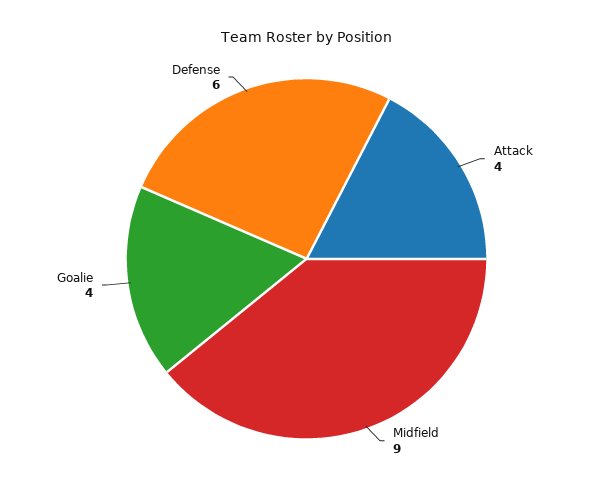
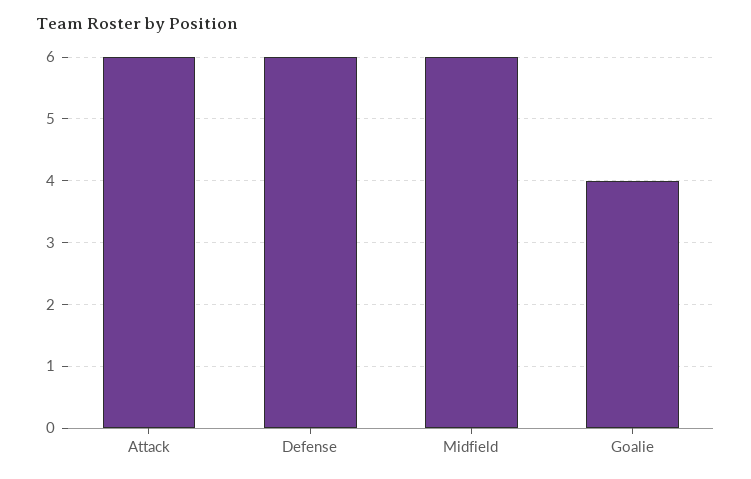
Attack: 4 -> 6
Midfield: 9 -> 6

